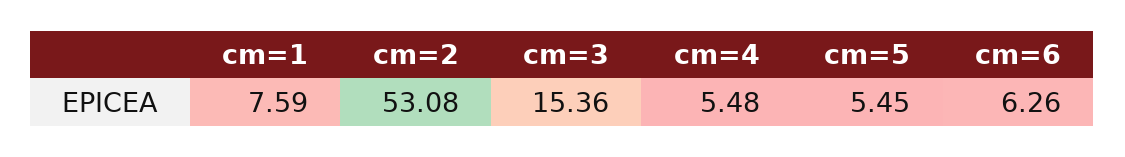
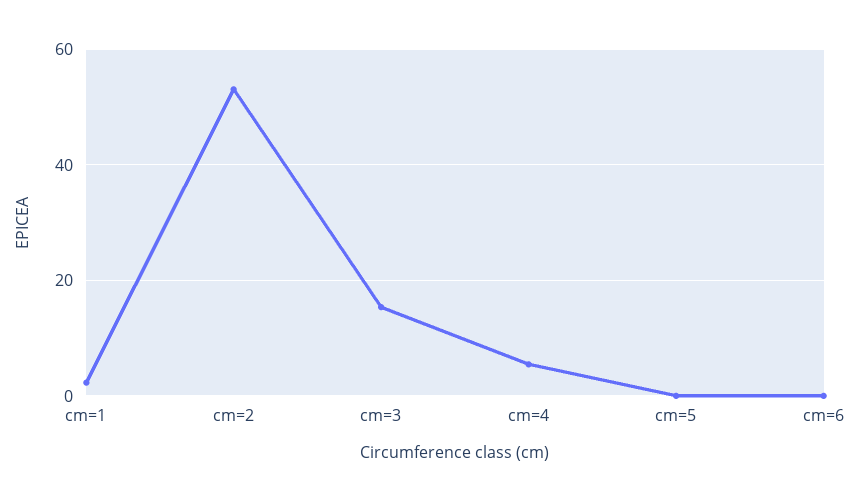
cm=1: 7.59 -> 2
cm=5: 5.45 -> 0
cm=6: 6.26 -> 0

